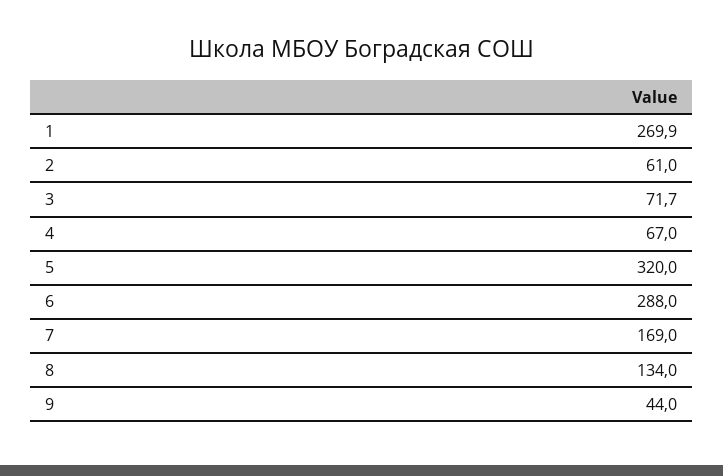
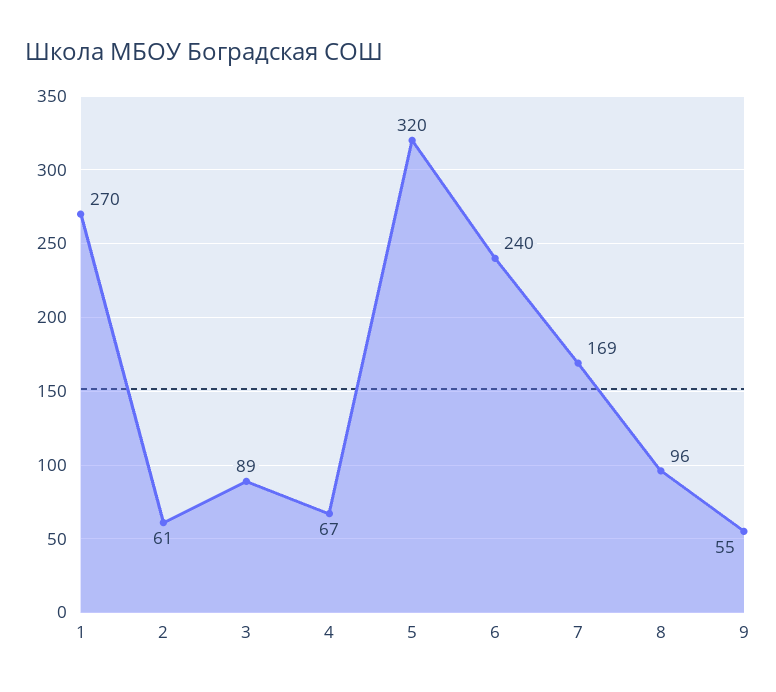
3: 71.7 -> 89
6: 288 -> 240
8: 134 -> 96
9: 44 -> 55

